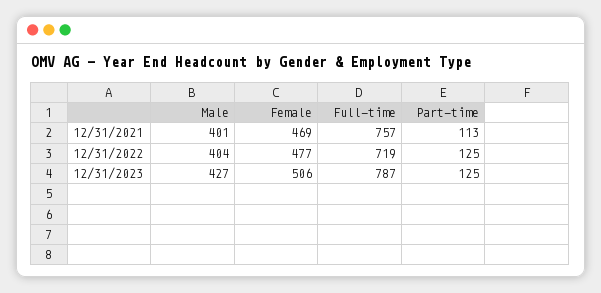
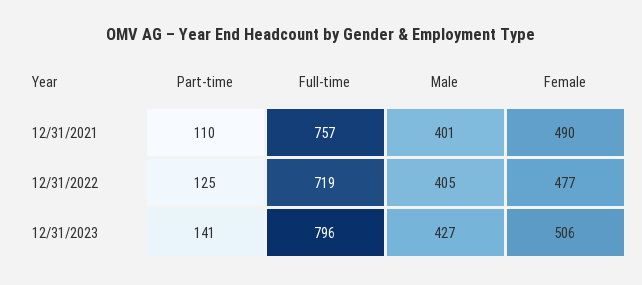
Female, 12/31/2021: 469 -> 490
Part-time, 12/31/2021: 113 -> 110
Male, 12/31/2022: 404 -> 405
Full-time, 12/31/2023: 787 -> 796
Part-time, 12/31/2023: 125 -> 141

